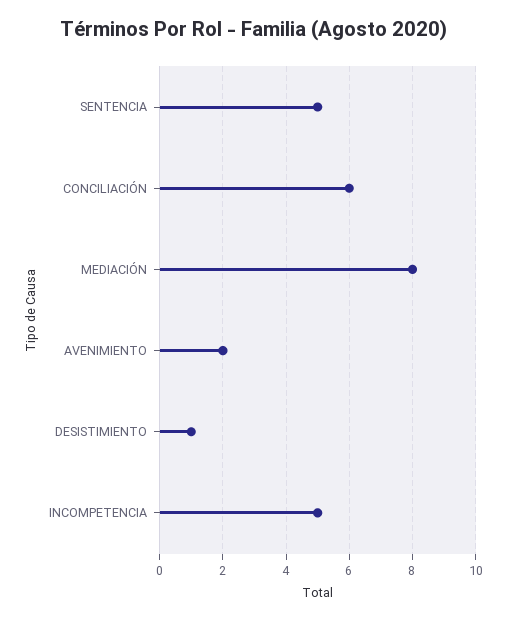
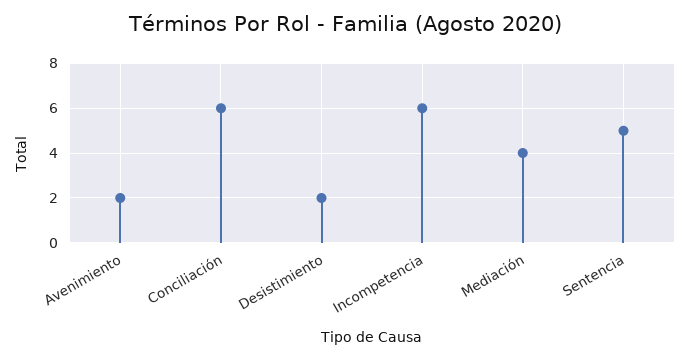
MEDIACIÓN: 8 -> 4
DESISTIMIENTO: 1 -> 2
INCOMPETENCIA: 5 -> 6

